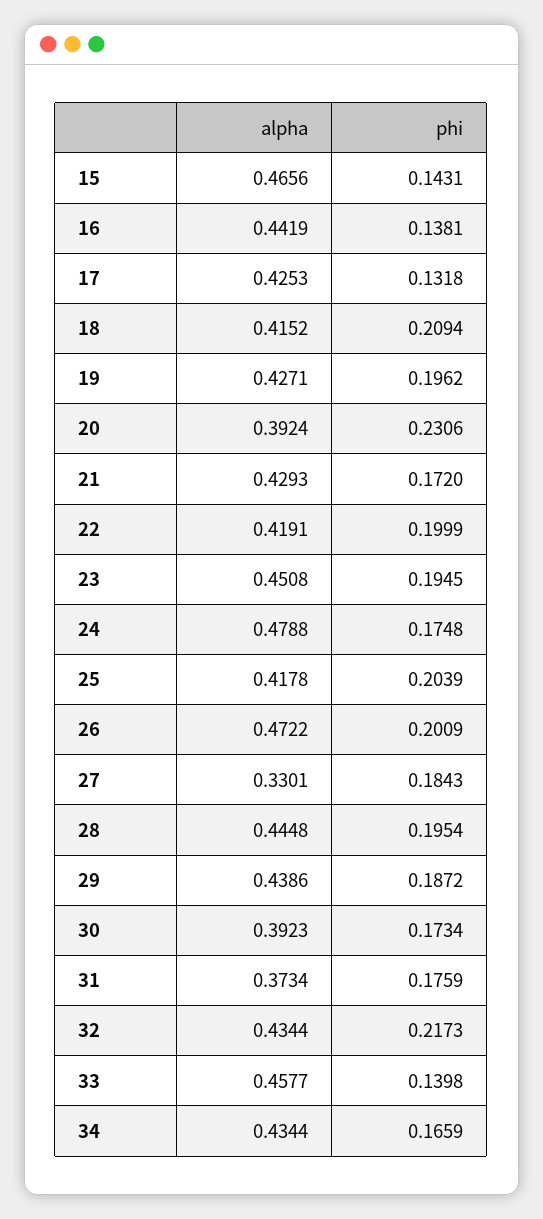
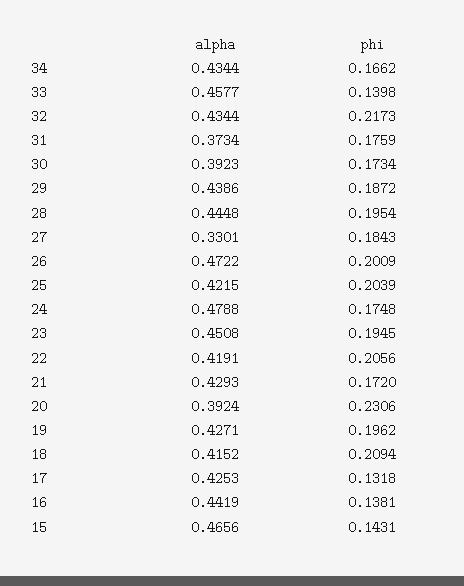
phi, 22: 0.1999 -> 0.2056
alpha, 25: 0.4178 -> 0.4215
phi, 34: 0.1659 -> 0.1662

